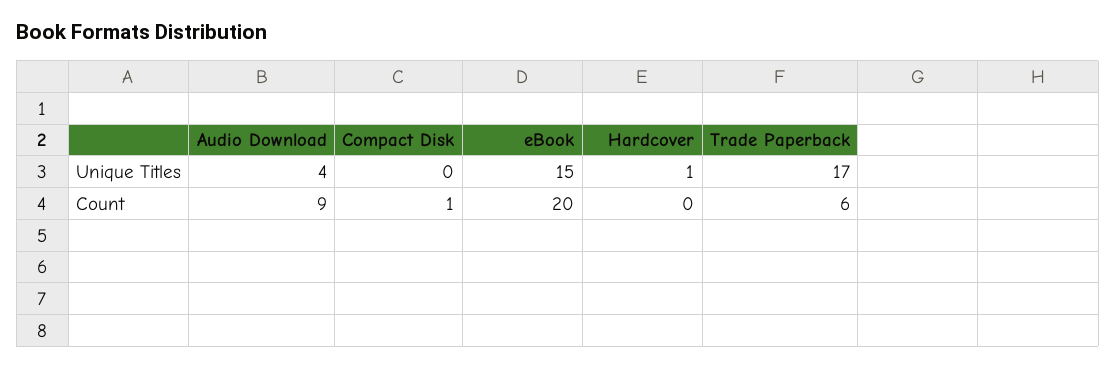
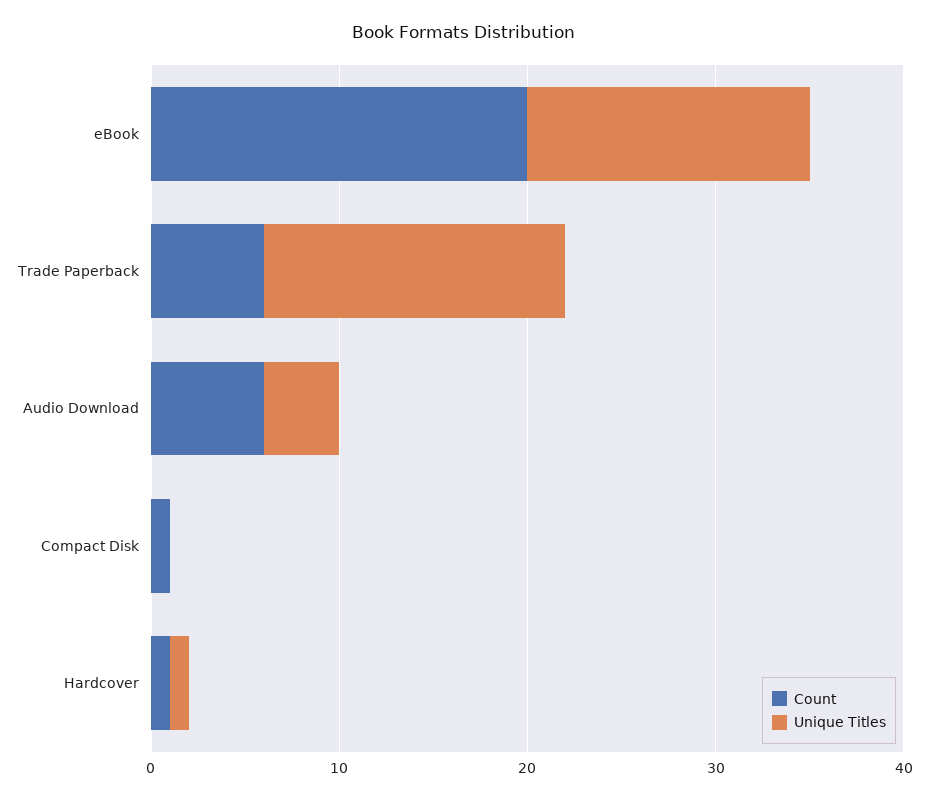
Unique Titles, Trade Paperback: 17 -> 16
Count, Audio Download: 9 -> 6
Count, Hardcover: 0 -> 1

